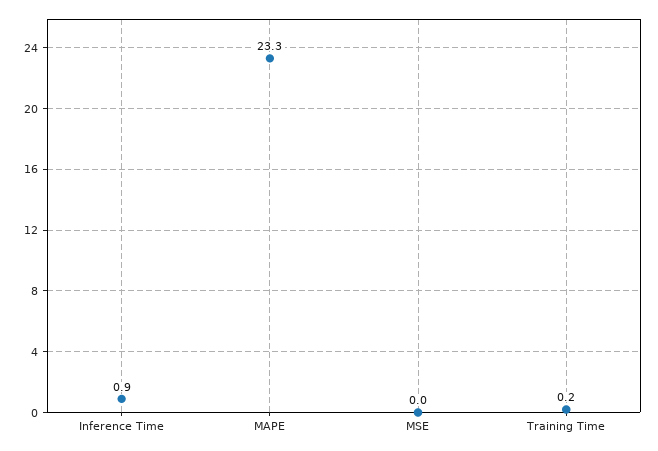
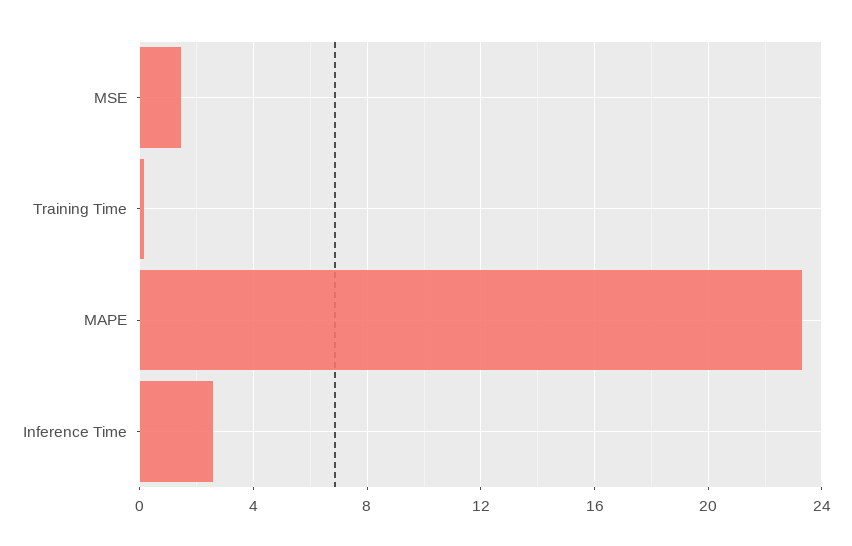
Inference Time: 0.9 -> 2.5
MSE: 0 -> 1.5

